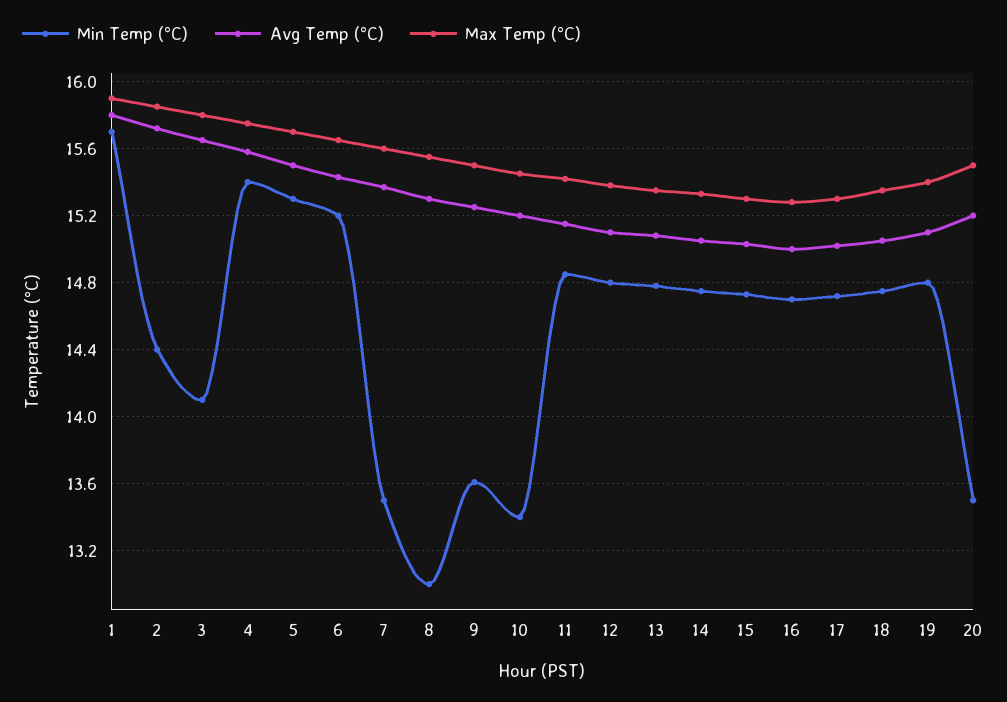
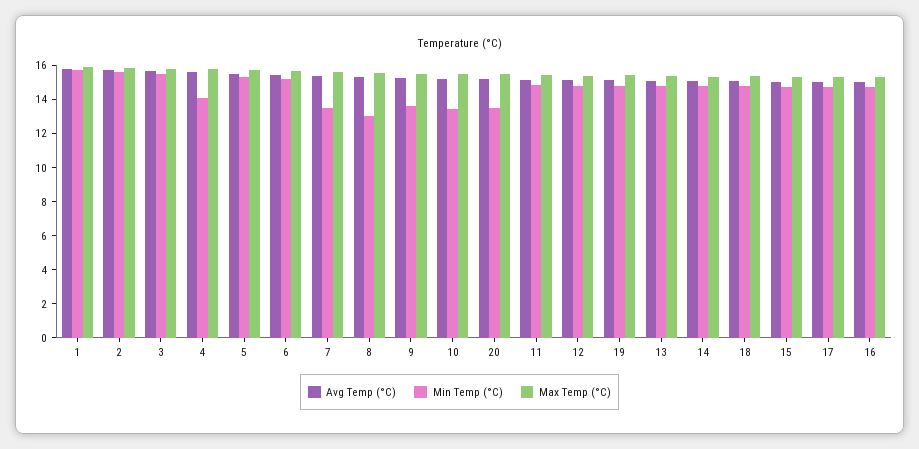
Min Temp (°C), 2: 14.4 -> 15.5
Min Temp (°C), 3: 14.1 -> 15.5
Min Temp (°C), 4: 15.4 -> 14

